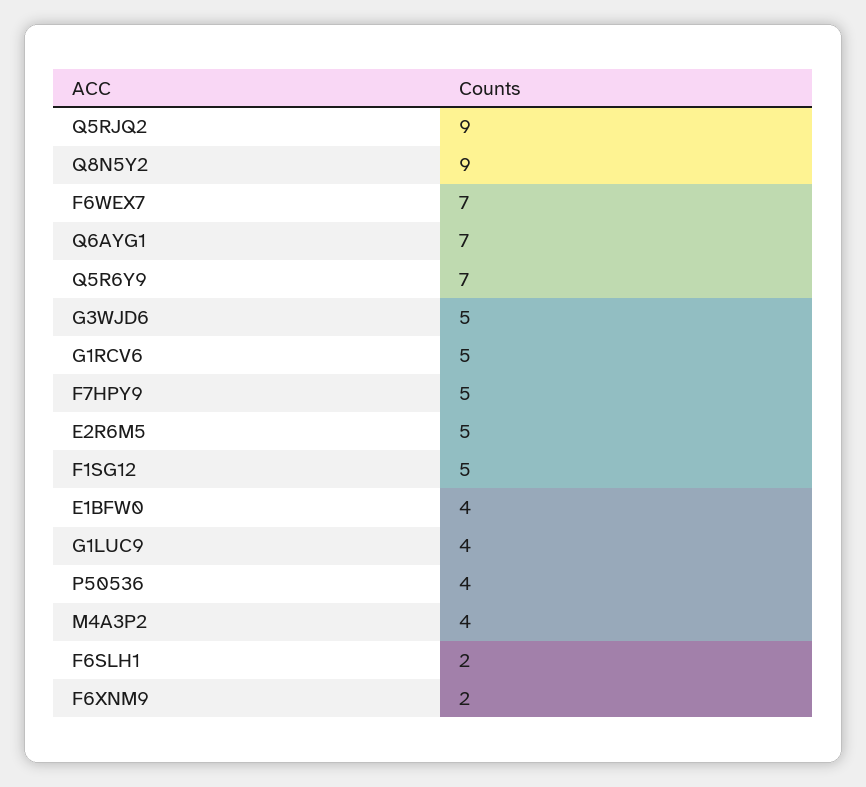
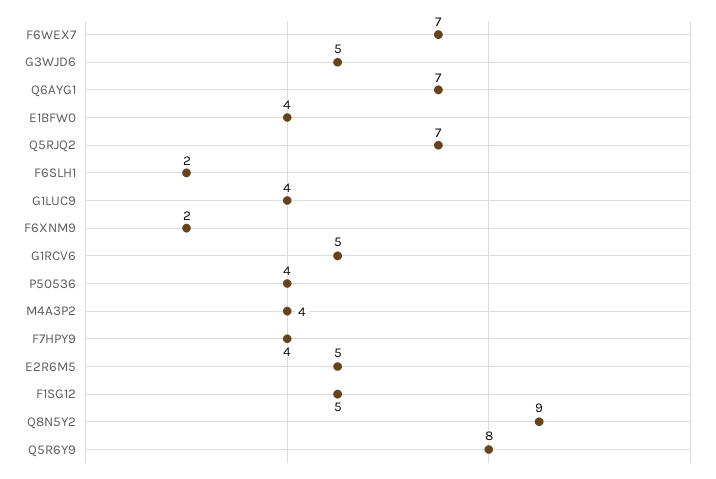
Q5RJQ2: 9 -> 7
Q5R6Y9: 7 -> 8
F7HPY9: 5 -> 4

